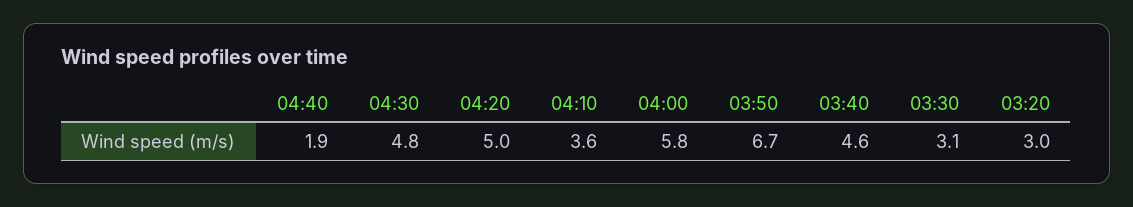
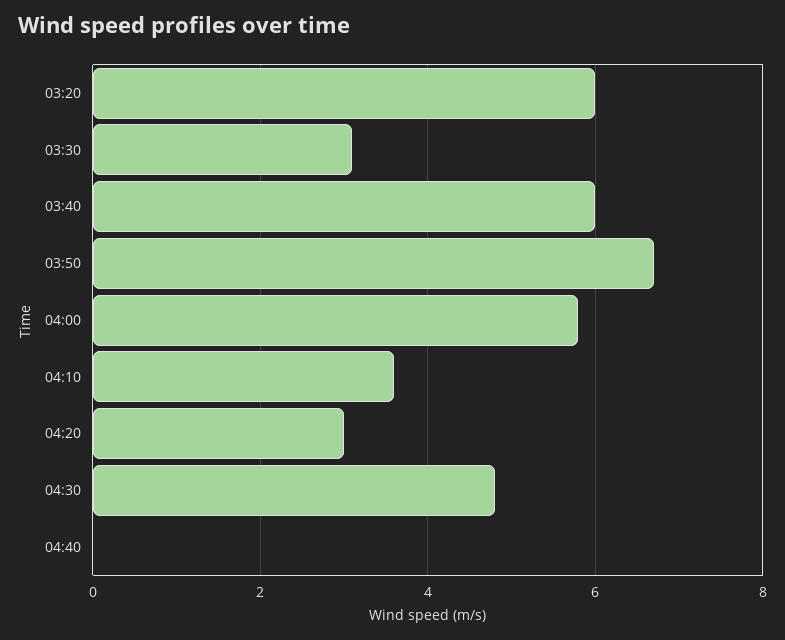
04:40: 1.9 -> 0
04:20: 5 -> 3
03:40: 4.6 -> 6
03:20: 3 -> 6

